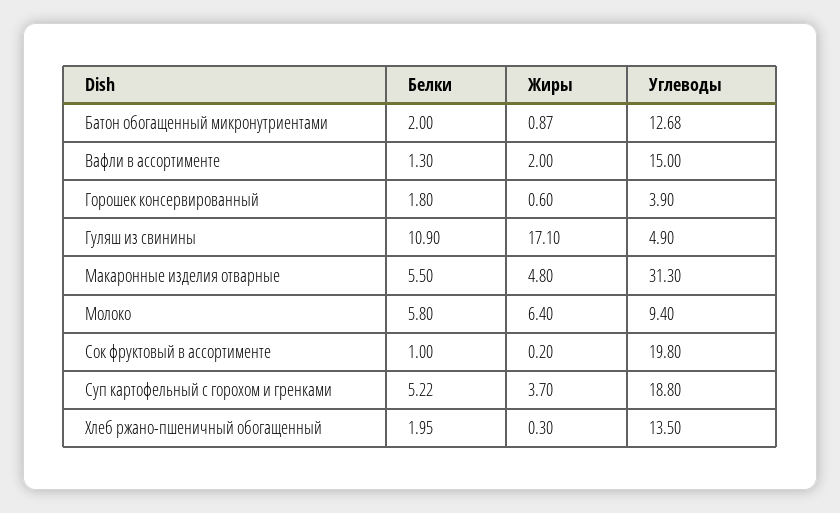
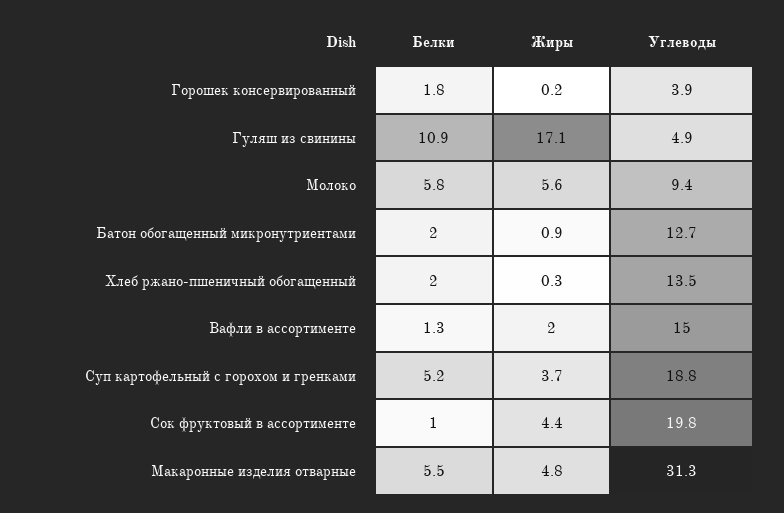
Жиры, Горошек консервированный: 0.6 -> 0.2
Жиры, Молоко: 6.4 -> 5.6
Жиры, Сок фруктовый в ассортименте: 0.2 -> 4.4

